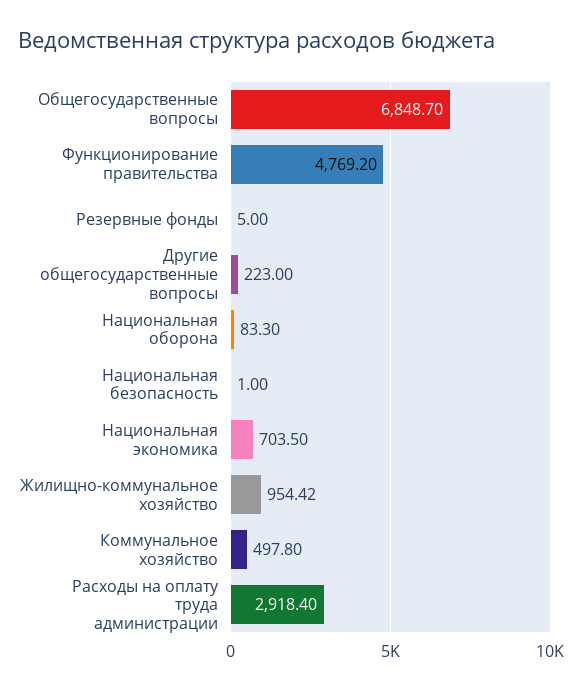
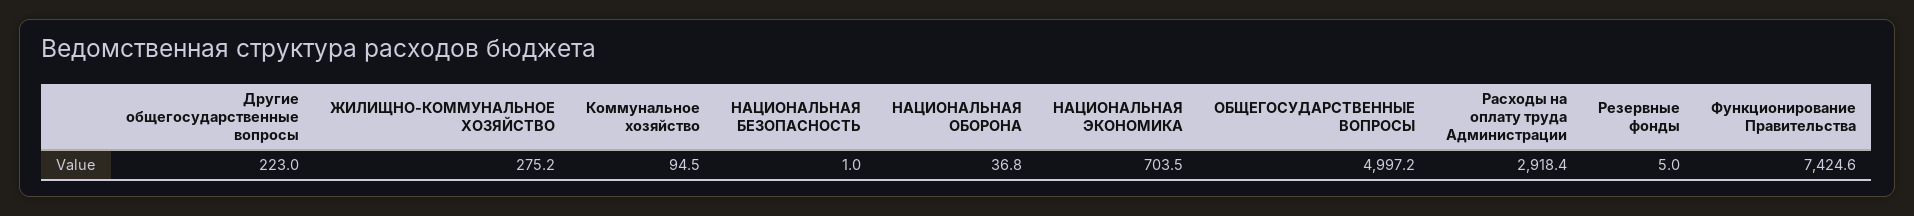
Общегосударственные вопросы: 6848.7 -> 4997.2
Функционирование правительства: 4769.2 -> 7424.6
Национальная оборона: 83.3 -> 36.8
Жилищно-коммунальное хозяйство: 954.42 -> 275.2
Коммунальное хозяйство: 497.8 -> 94.5

